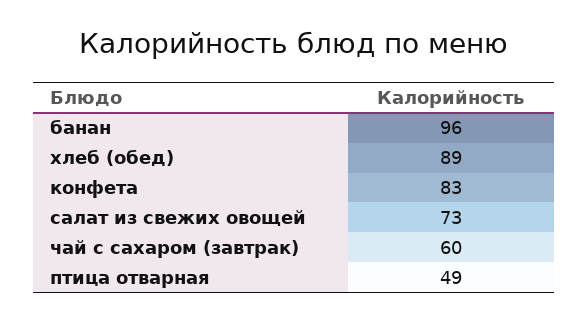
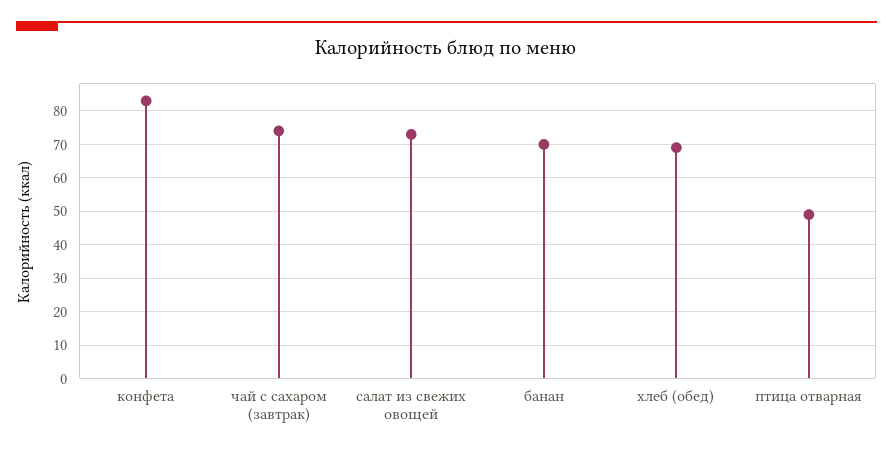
банан: 96 -> 70
хлеб (обед): 89 -> 70
чай с сахаром (завтрак): 60 -> 75

